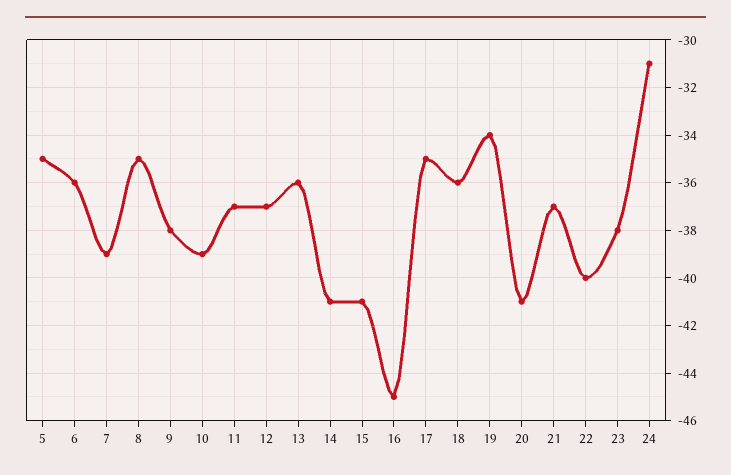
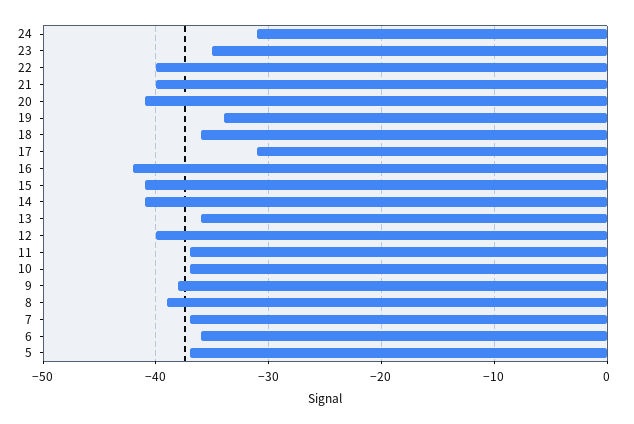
5: -35 -> -37
7: -39 -> -37
8: -35 -> -39
10: -39 -> -37
12: -37 -> -40
16: -45 -> -42
17: -35 -> -31
21: -37 -> -40
23: -38 -> -35

